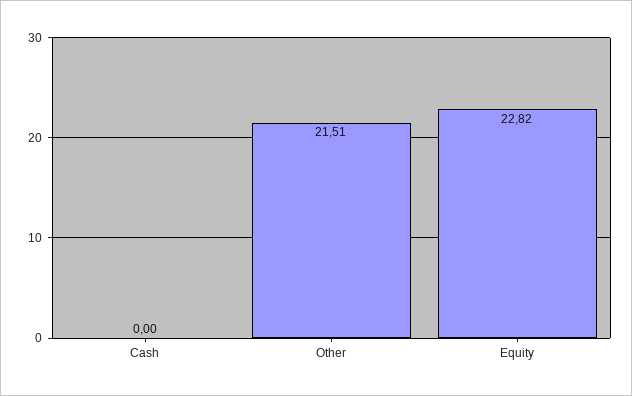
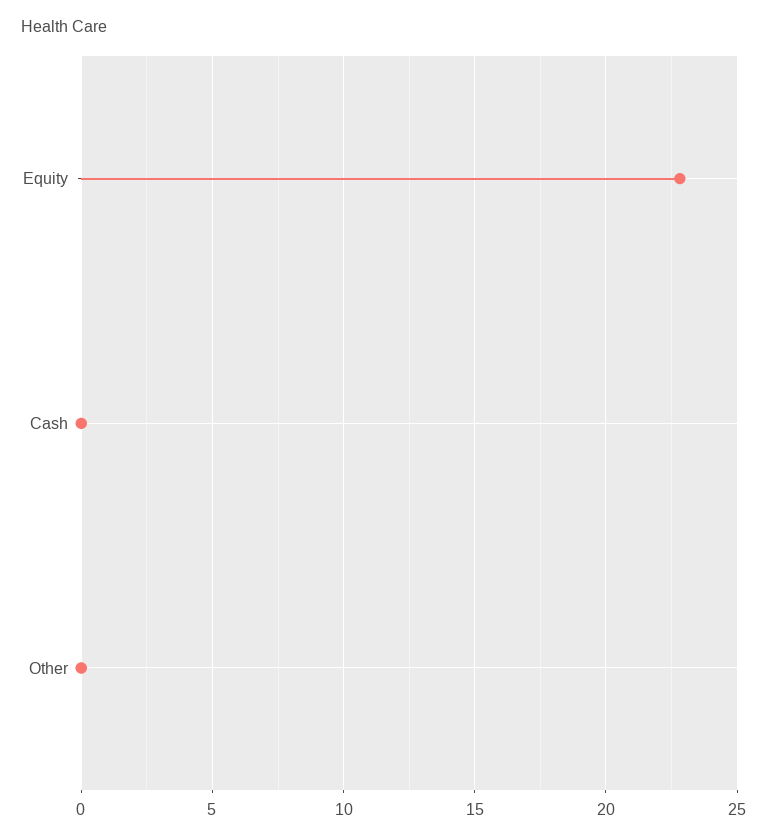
Other: 21.51 -> 0

